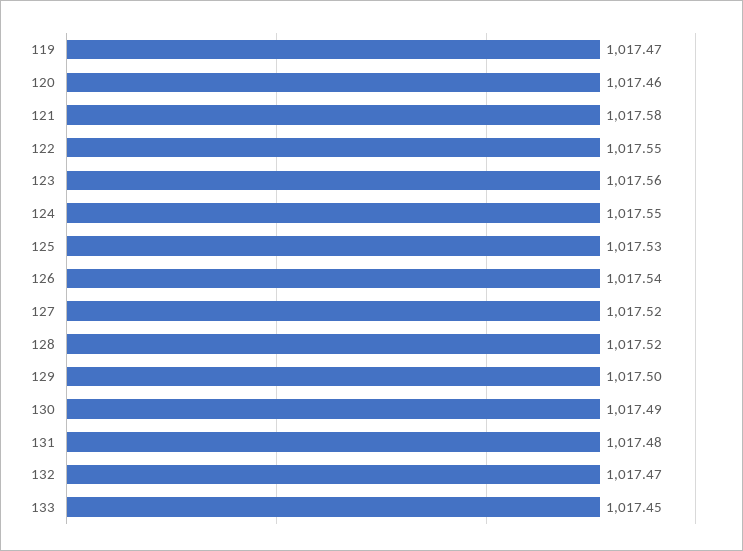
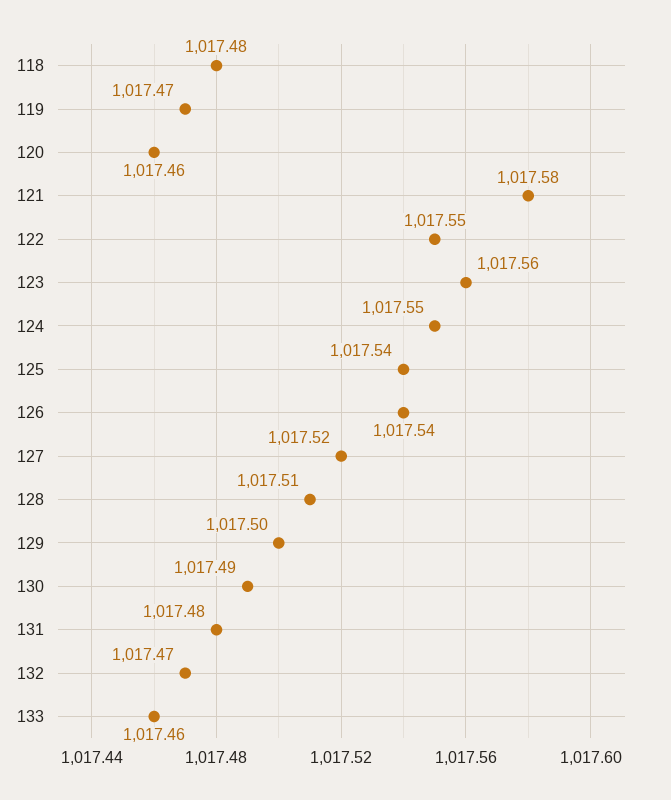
125: 1017.53 -> 1017.54
128: 1017.52 -> 1017.51
133: 1017.45 -> 1017.46
118: none -> 1017.48

